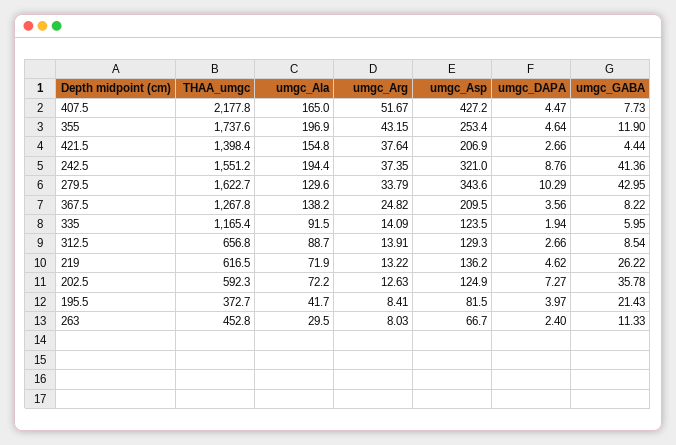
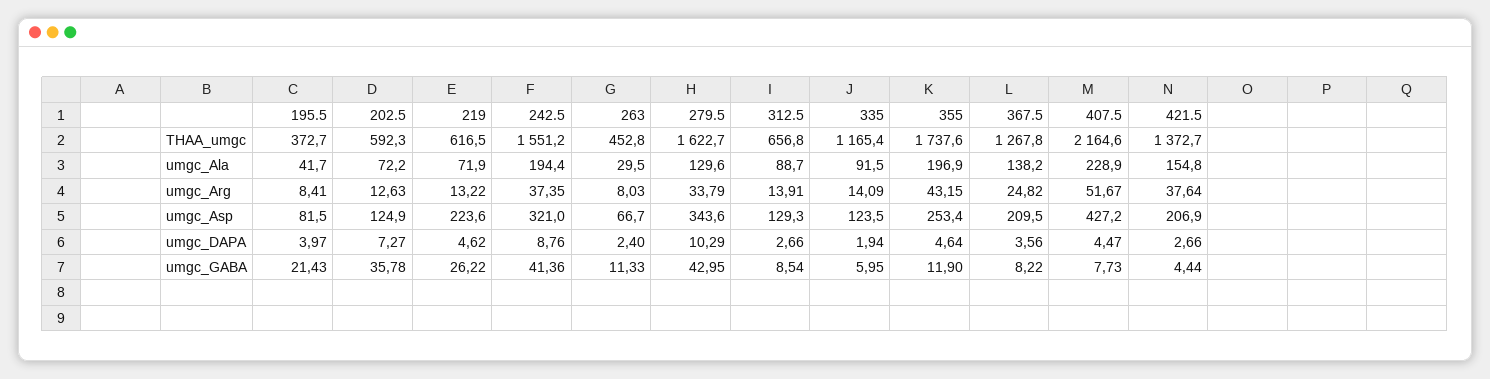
THAA_umgc, 407.5: 2177.8 -> 2164.6
umgc_Ala, 407.5: 165 -> 228.9
THAA_umgc, 421.5: 1398.4 -> 1372.7
umgc_Asp, 219: 136.2 -> 223.6

